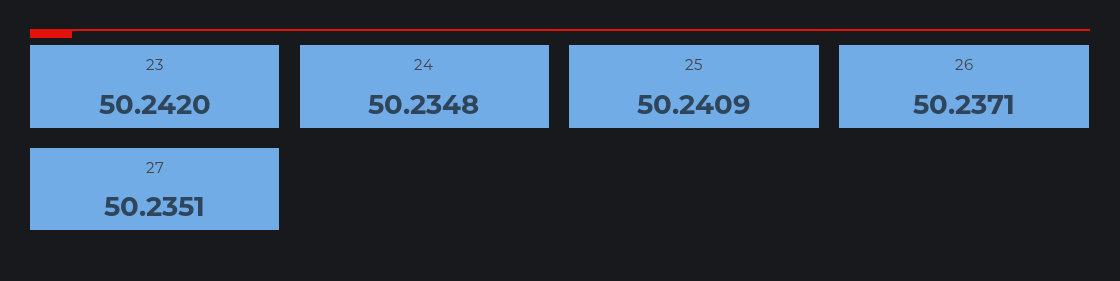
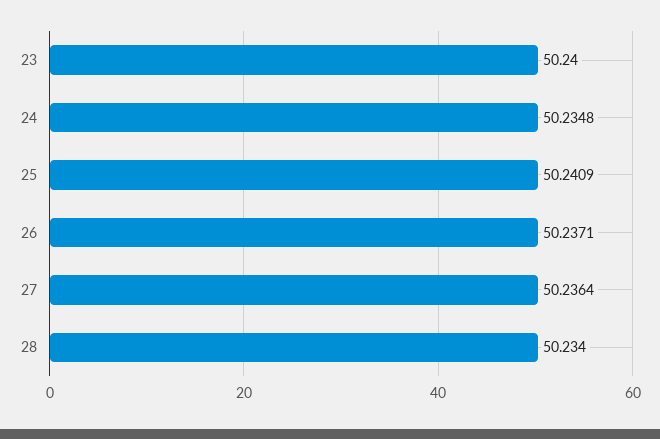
23: 50.242 -> 50.24
27: 50.2351 -> 50.2364
28: none -> 50.234

